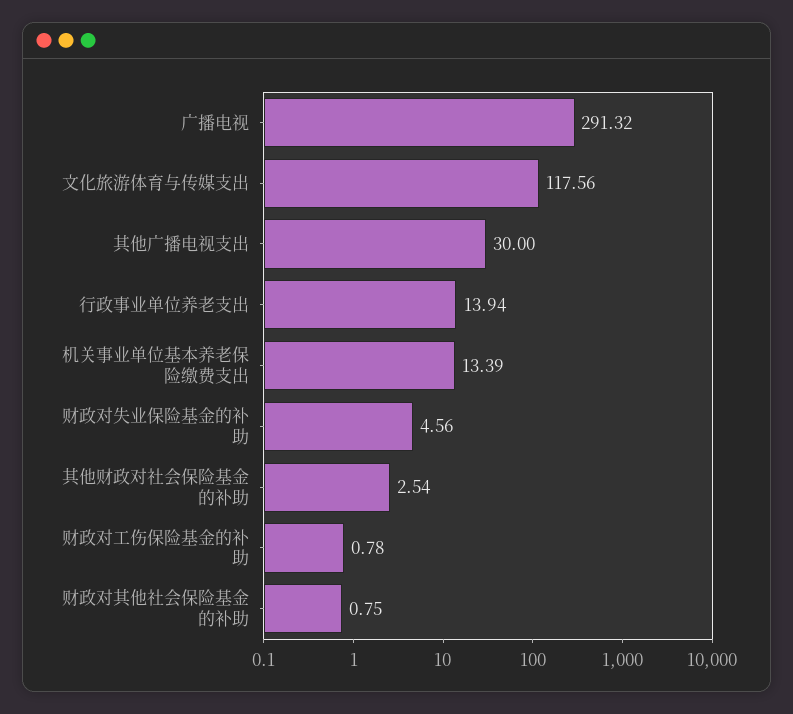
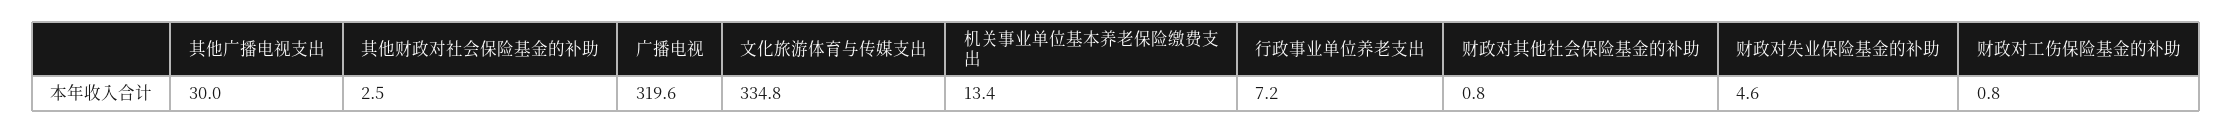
广播电视: 291.32 -> 319.6
文化旅游体育与传媒支出: 117.56 -> 334.8
行政事业单位养老支出: 13.94 -> 7.2

